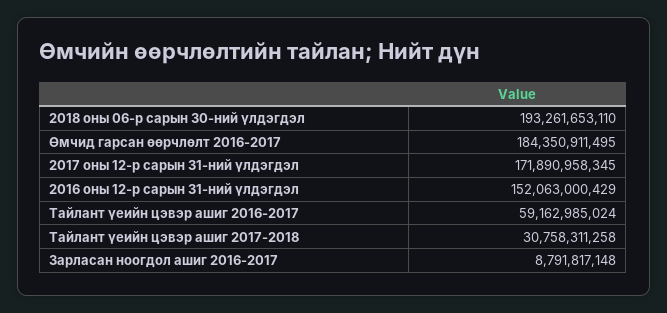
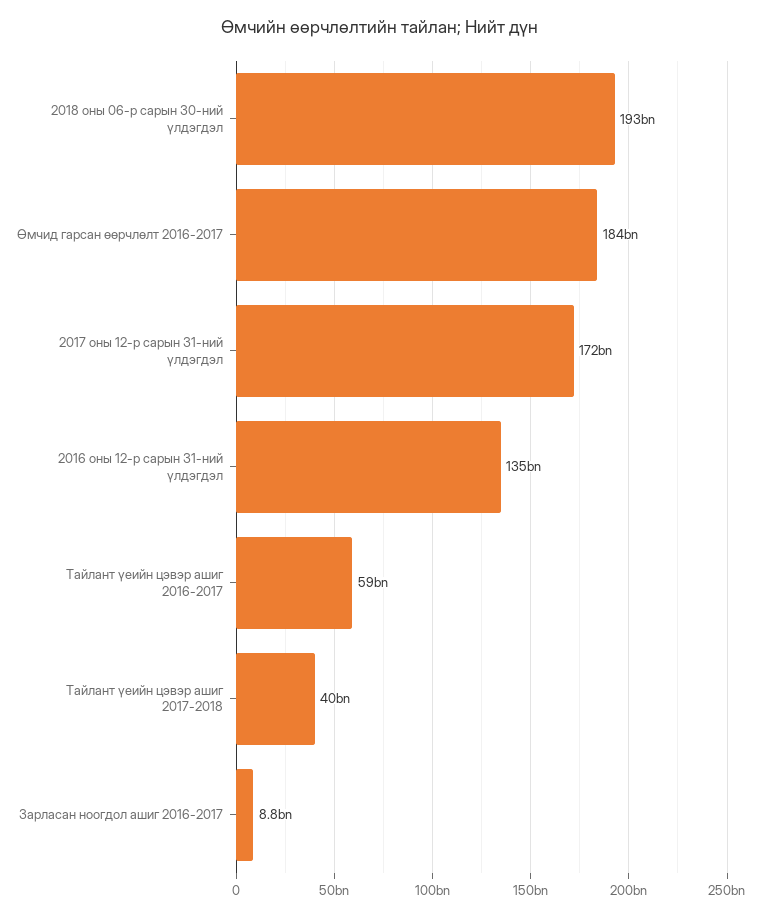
2016 оны 12-р сарын 31-ний үлдэгдэл: 152063000429 -> 135000000000
Тайлант үеийн цэвэр ашиг 2017-2018: 30758311258 -> 40000000000

